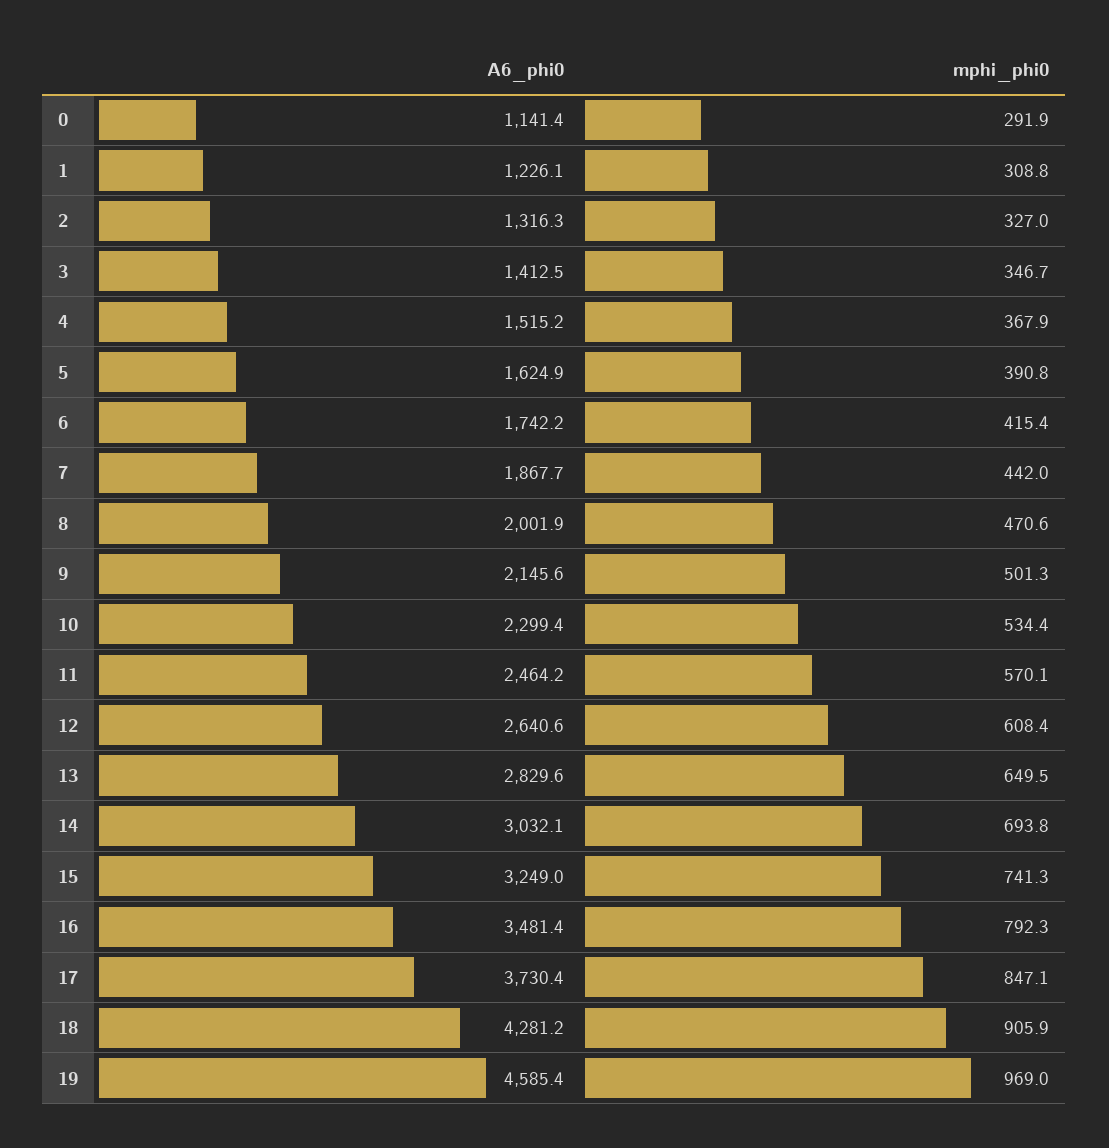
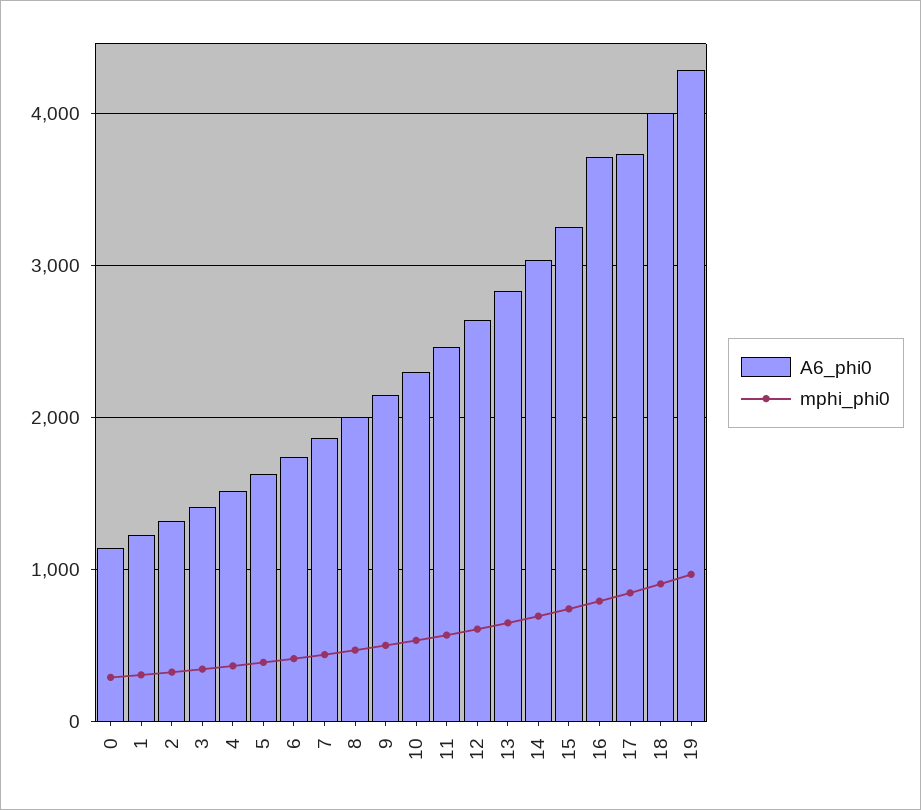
A6_phi0, 16: 3481.4 -> 3700
A6_phi0, 18: 4281.2 -> 4000
A6_phi0, 19: 4585.4 -> 4300

